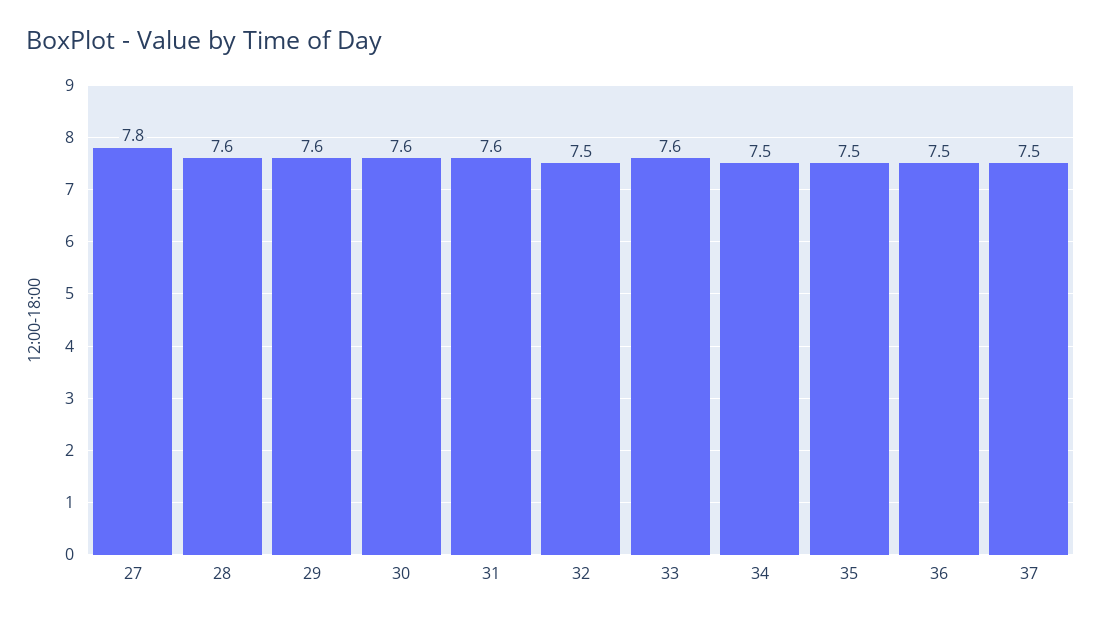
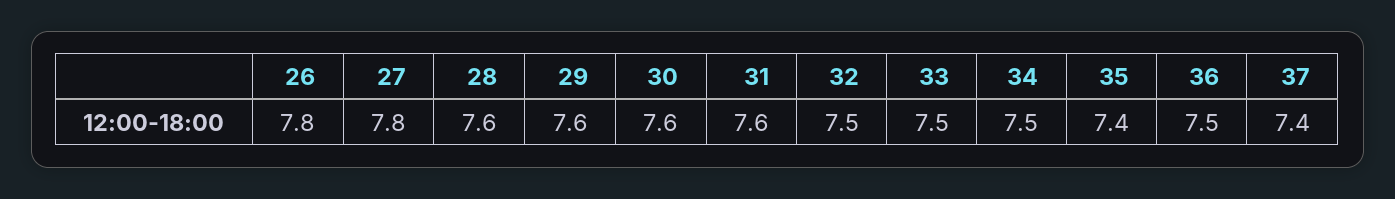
33: 7.6 -> 7.5
35: 7.5 -> 7.4
37: 7.5 -> 7.4
26: none -> 7.8

